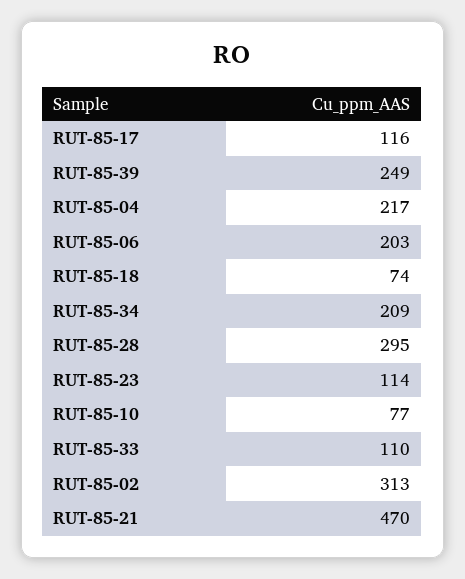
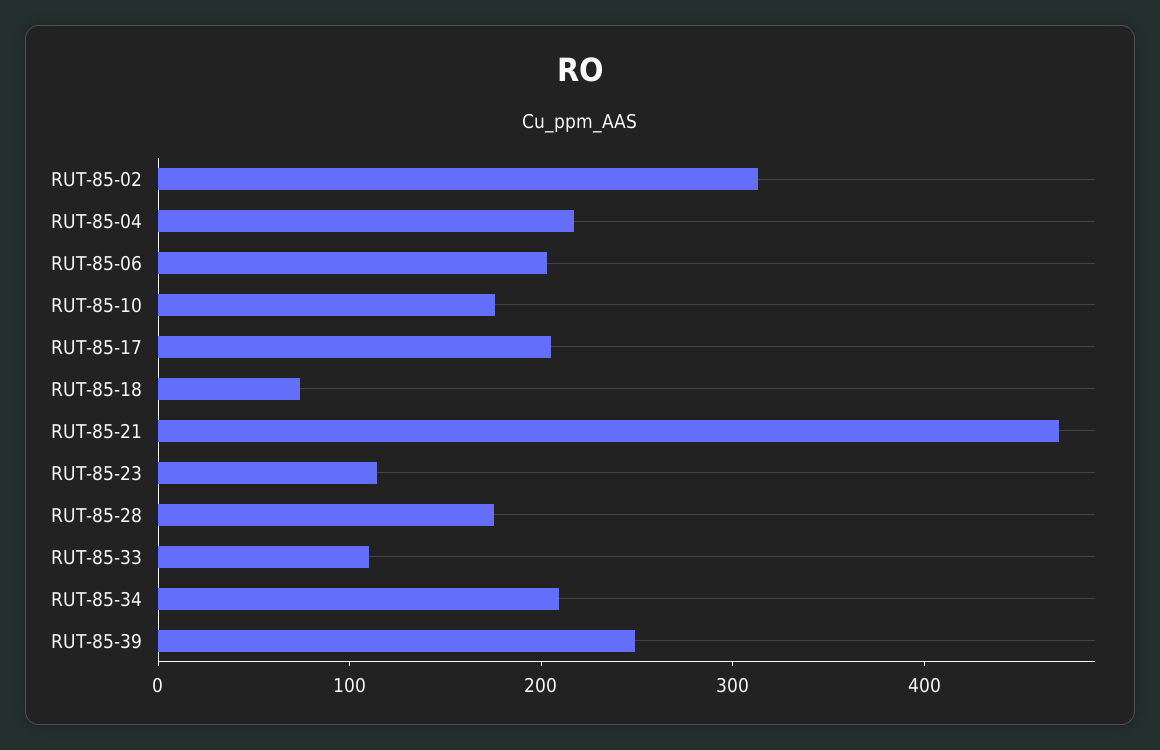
RUT-85-17: 116 -> 200
RUT-85-28: 295 -> 180
RUT-85-10: 77 -> 180

